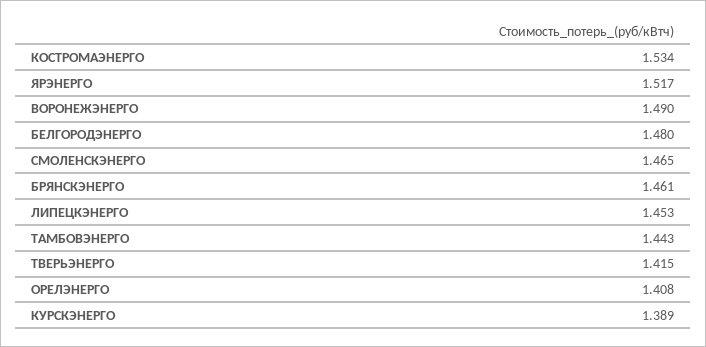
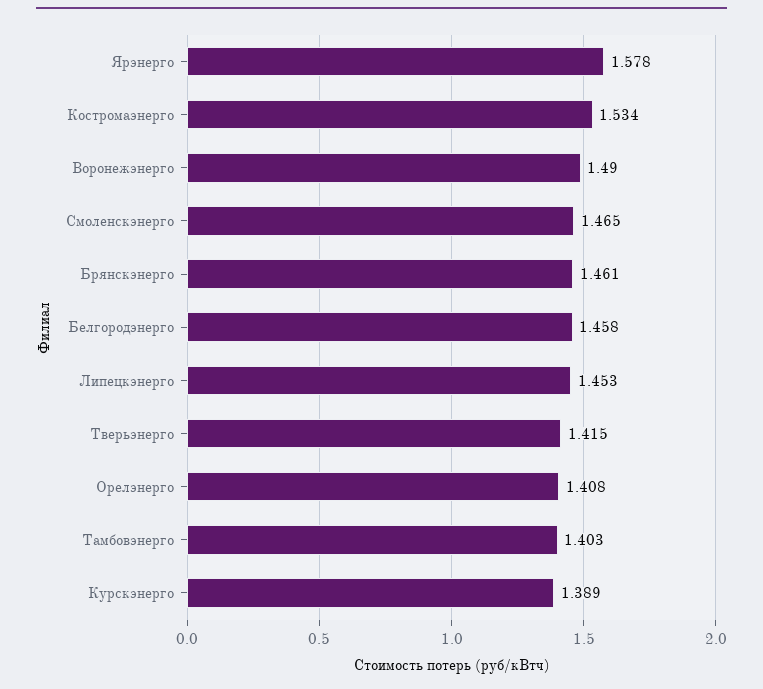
ЯРЭНЕРГО: 1.517 -> 1.578
БЕЛГОРОДЭНЕРГО: 1.48 -> 1.458
ТАМБОВЭНЕРГО: 1.443 -> 1.403

